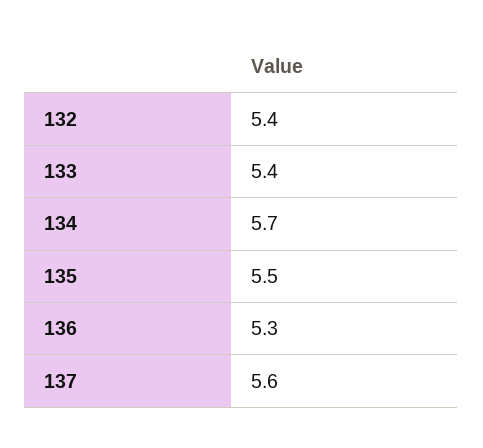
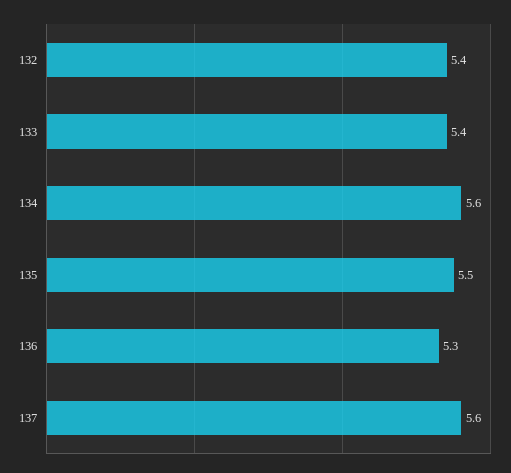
134: 5.7 -> 5.6

